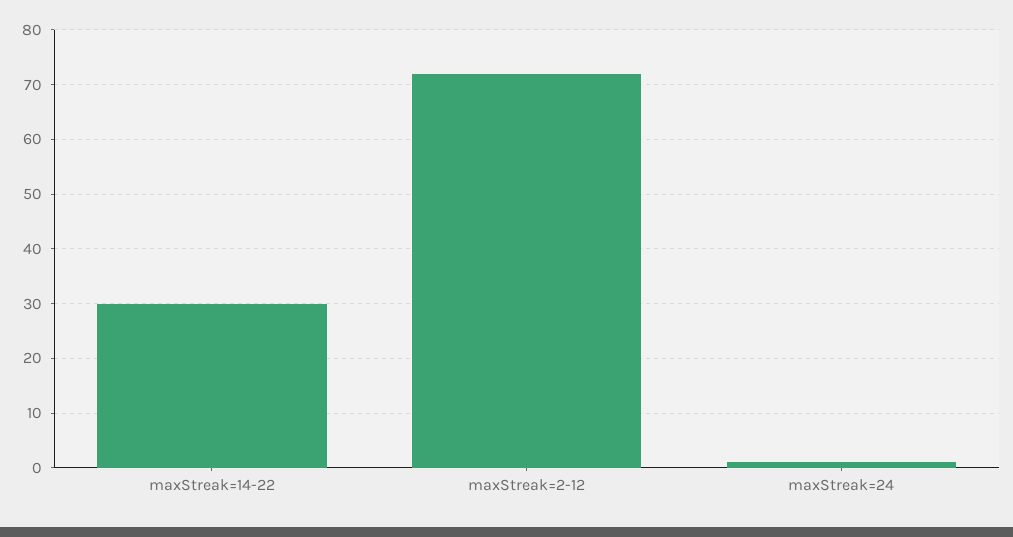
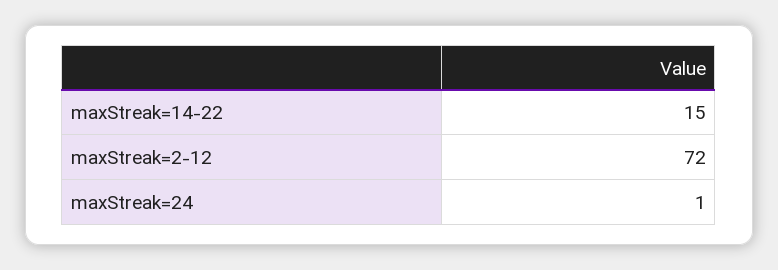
maxStreak=14-22: 30 -> 15

